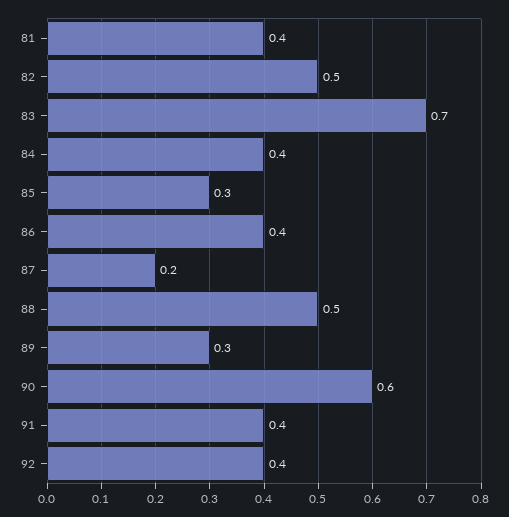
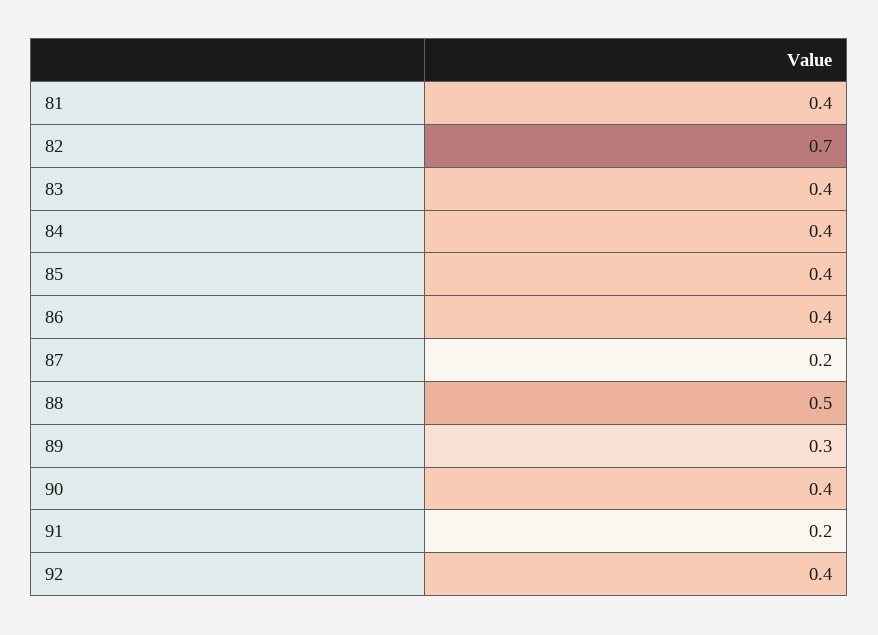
82: 0.5 -> 0.7
83: 0.7 -> 0.4
85: 0.3 -> 0.4
90: 0.6 -> 0.4
91: 0.4 -> 0.2

